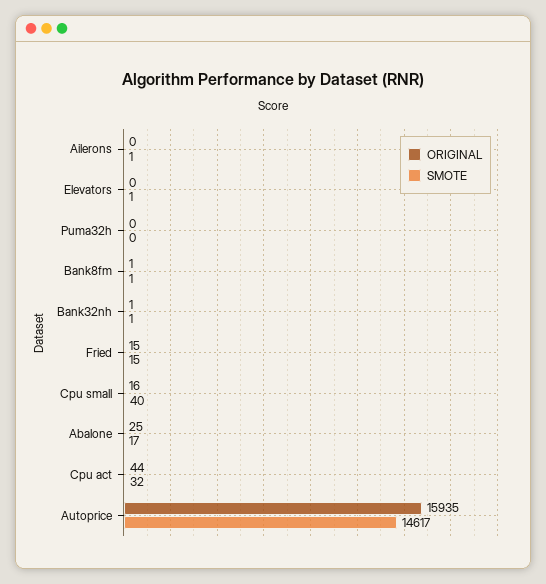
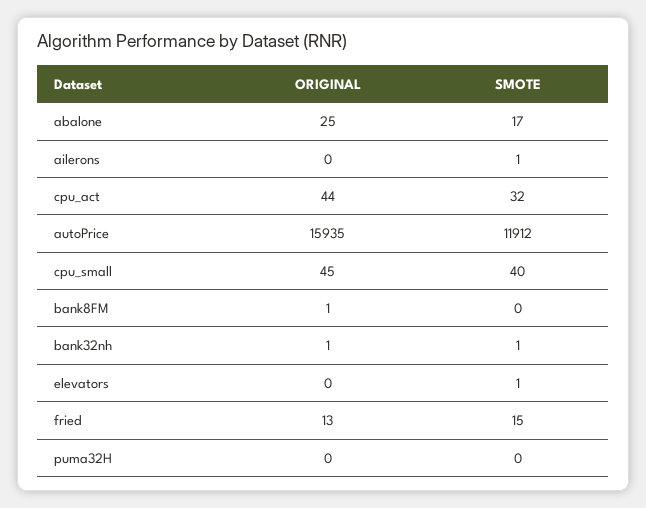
SMOTE, Bank8fm: 1 -> 0
ORIGINAL, Fried: 15 -> 13
ORIGINAL, Cpu small: 16 -> 45
SMOTE, Autoprice: 14617 -> 11912

